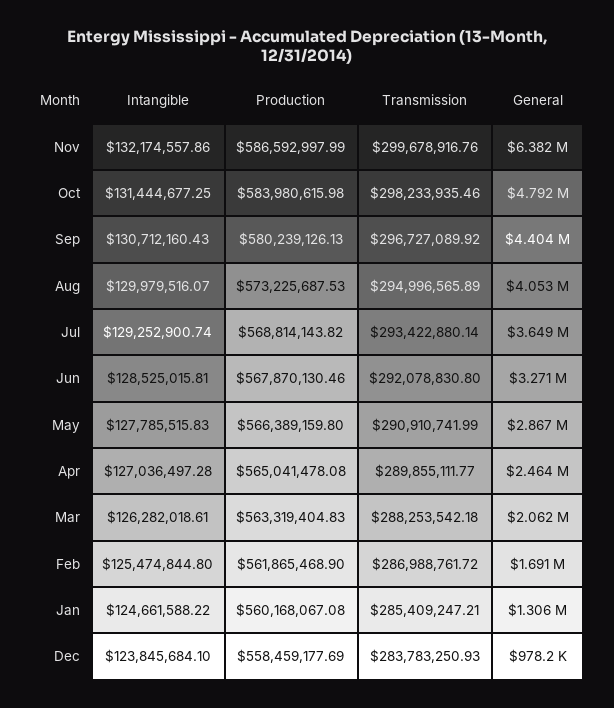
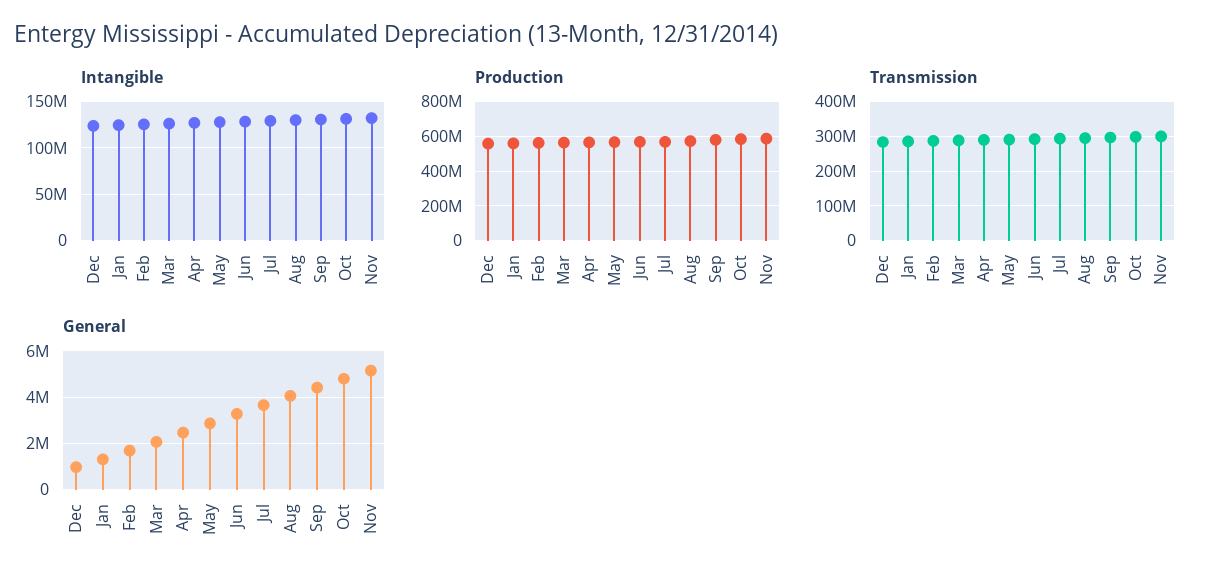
General, Nov: 6382000 -> 5000000

